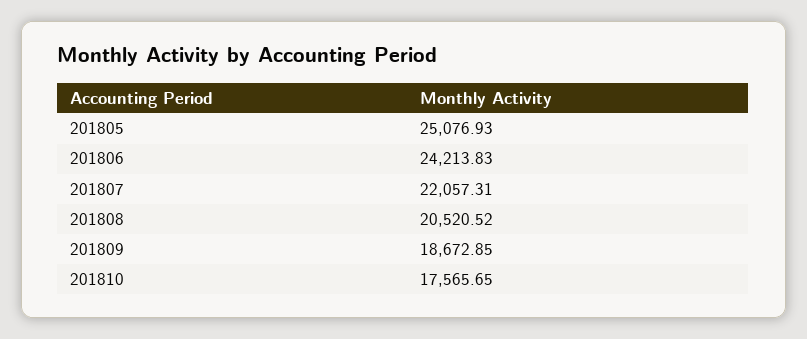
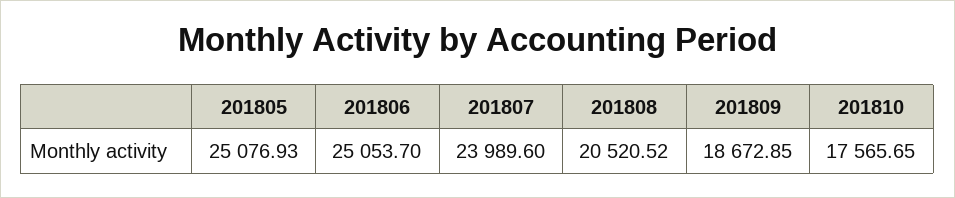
201806: 24213.83 -> 25053.7
201807: 22057.31 -> 23989.6

